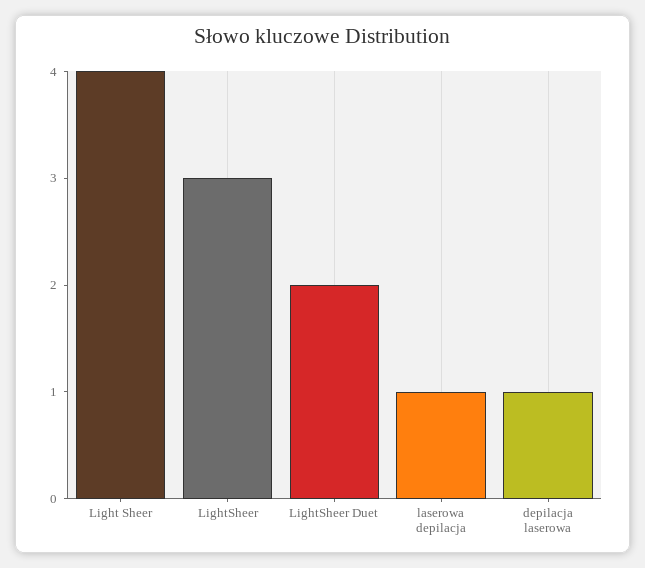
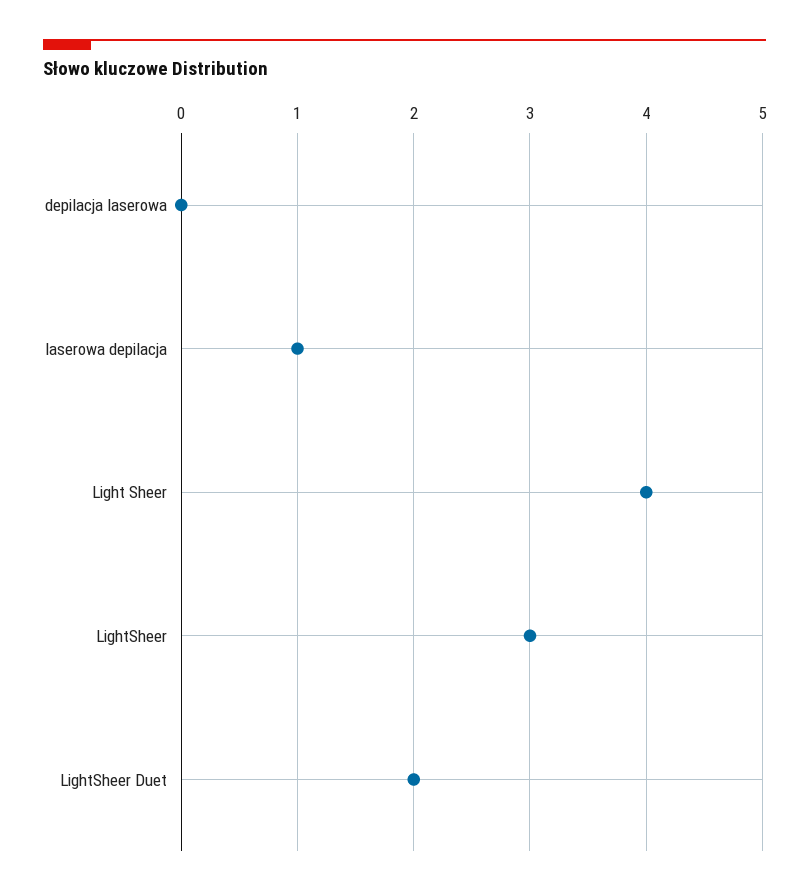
depilacja laserowa: 1 -> 0

